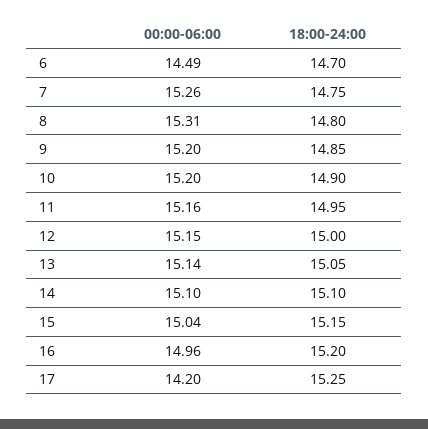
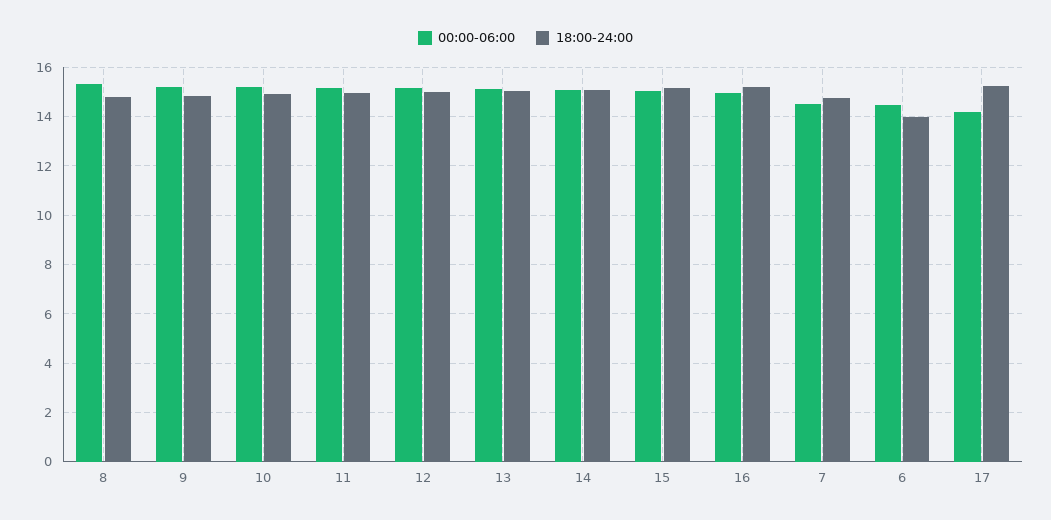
18:00-24:00, 6: 14.7 -> 14
00:00-06:00, 7: 15.26 -> 14.5

